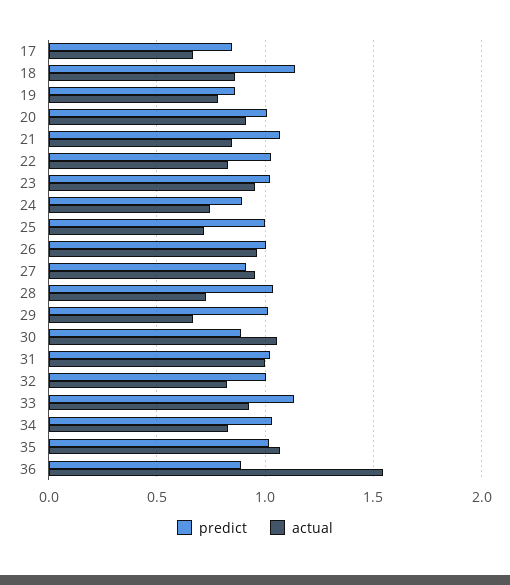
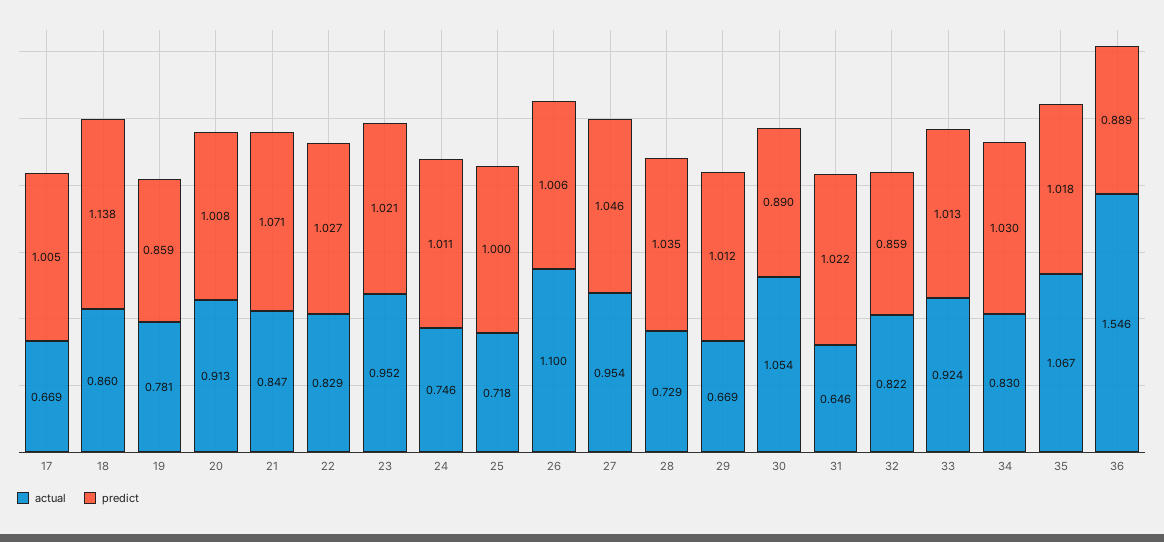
predict, 17: 0.85 -> 1.005
predict, 24: 0.9 -> 1.011
actual, 26: 0.95 -> 1.1
predict, 27: 0.9 -> 1.046
actual, 31: 1 -> 0.646
predict, 32: 1 -> 0.859
predict, 33: 1.15 -> 1.013

